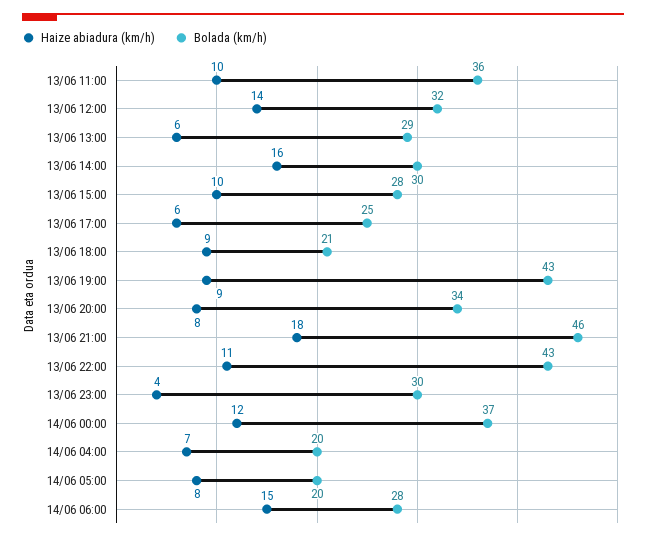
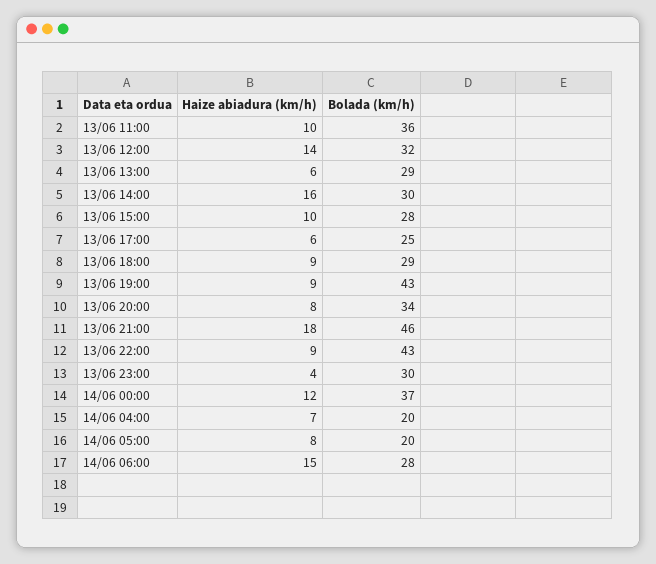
Bolada (km/h), 13/06 18:00: 21 -> 29
Haize abiadura (km/h), 13/06 22:00: 11 -> 9

